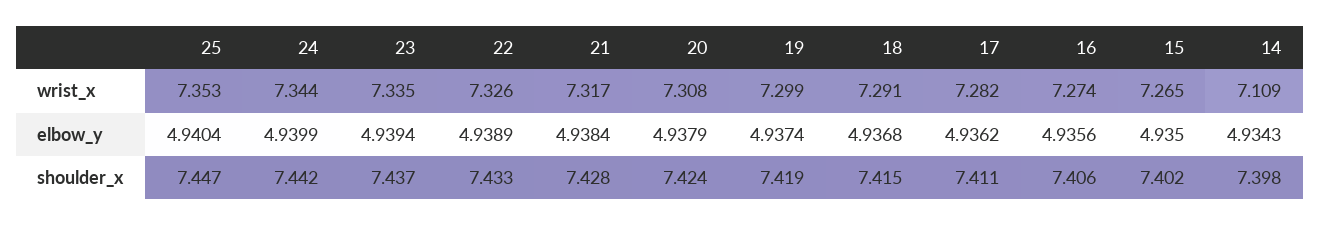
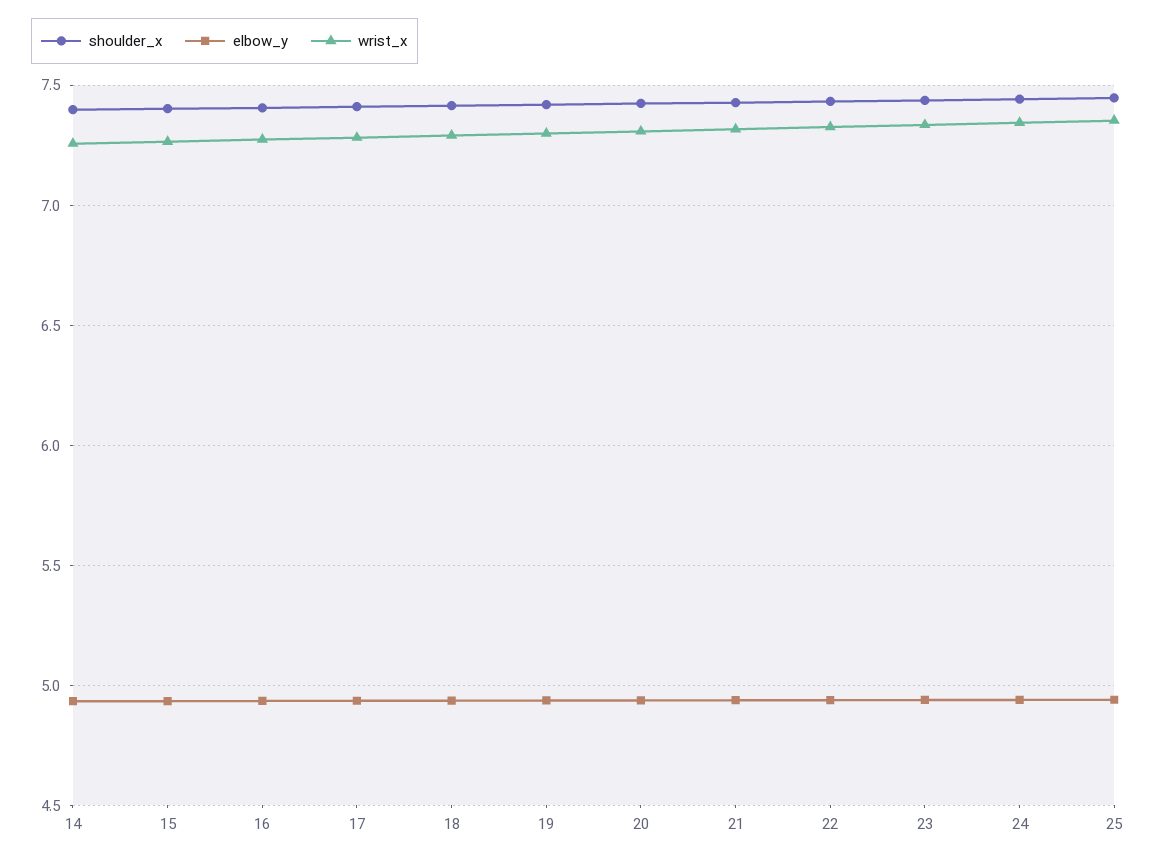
wrist_x, 14: 7.109 -> 7.25

